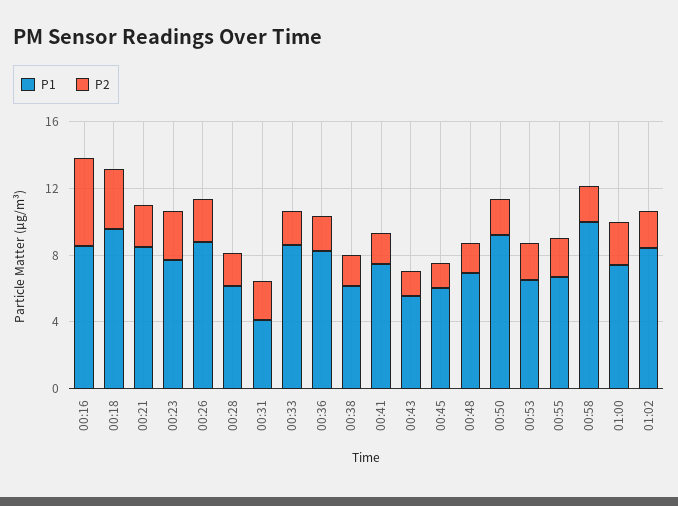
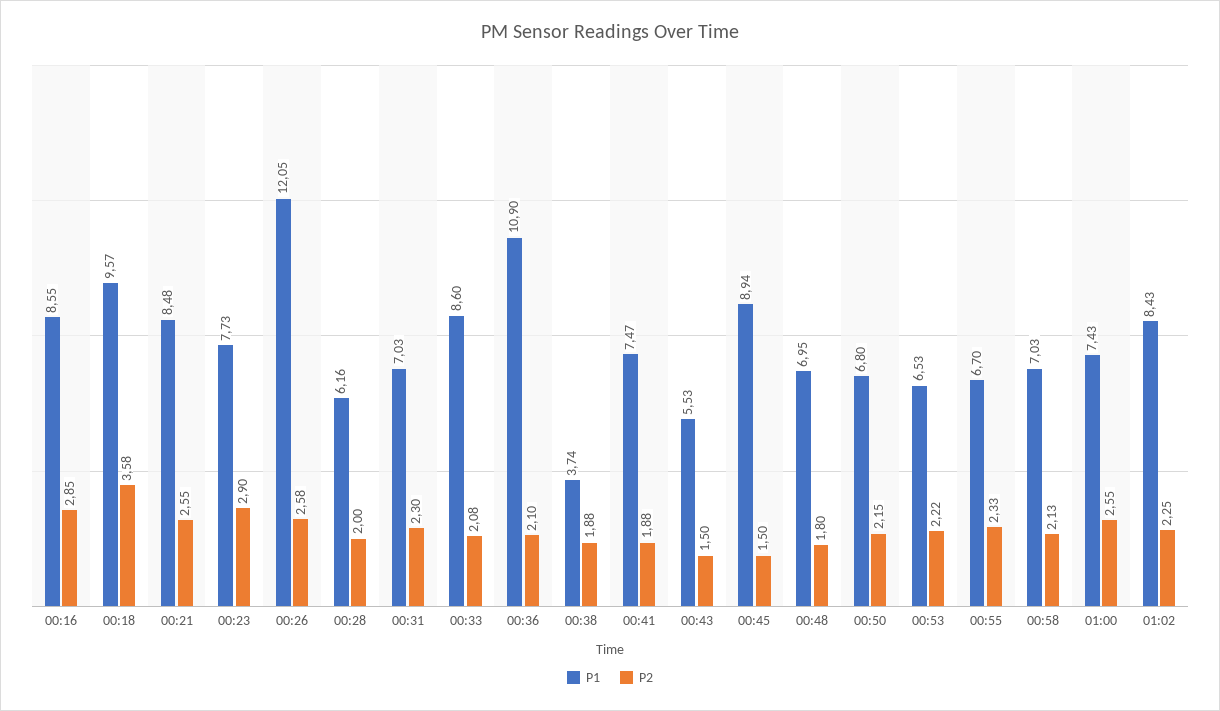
P2, 00:16: 5 -> 2.85
P1, 00:26: 9 -> 12.05
P1, 00:31: 4 -> 7.03
P1, 00:36: 8 -> 10.9
P1, 00:38: 6 -> 3.74
P1, 00:45: 6 -> 8.94
P1, 00:50: 9 -> 6.8
P1, 00:58: 10 -> 7.03

